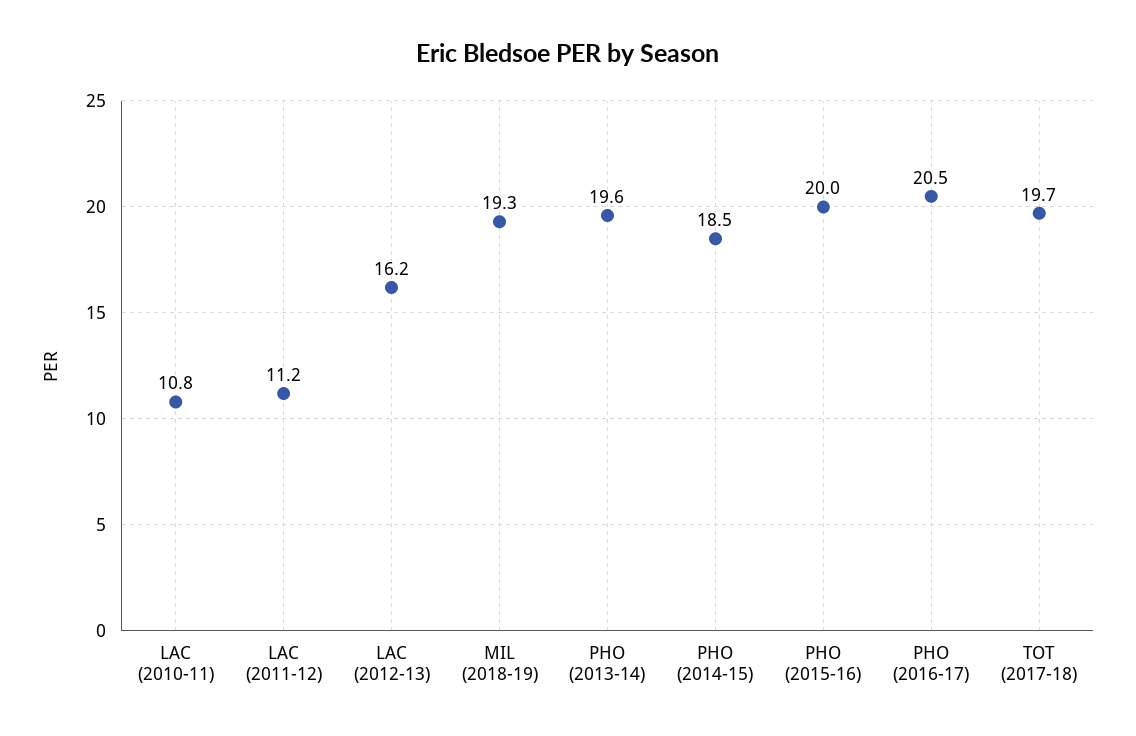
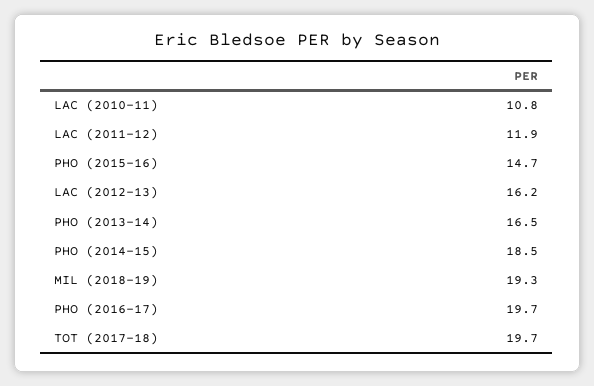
LAC (2011-12): 11.2 -> 11.9
PHO (2013-14): 19.6 -> 16.5
PHO (2015-16): 20 -> 14.7
PHO (2016-17): 20.5 -> 19.7

